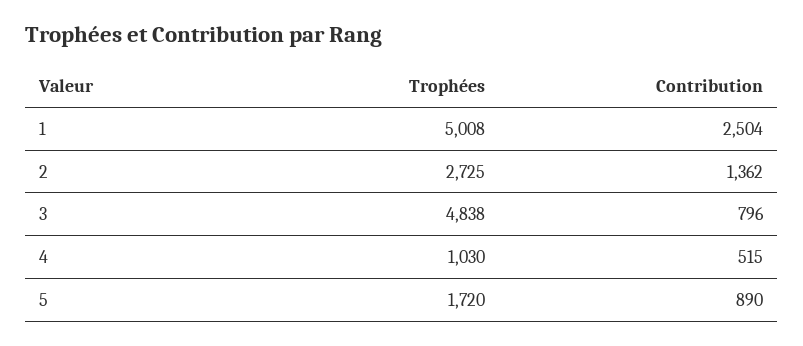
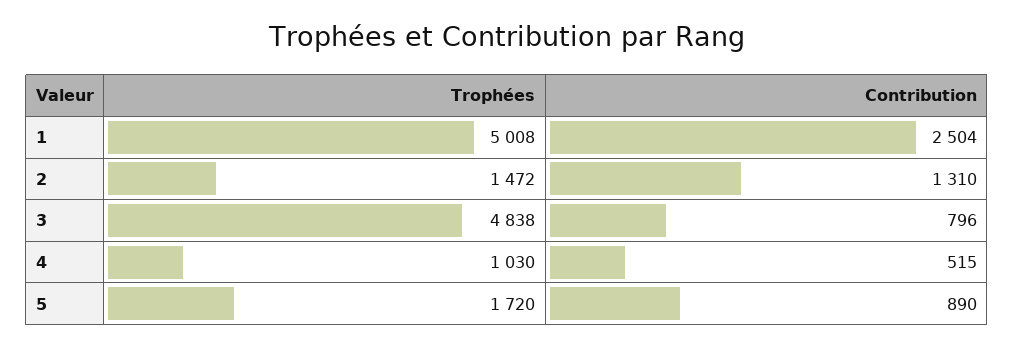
Trophées, 2: 2725 -> 1472
Contribution, 2: 1362 -> 1310

